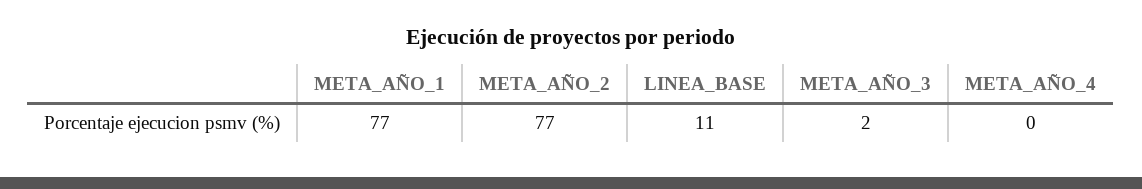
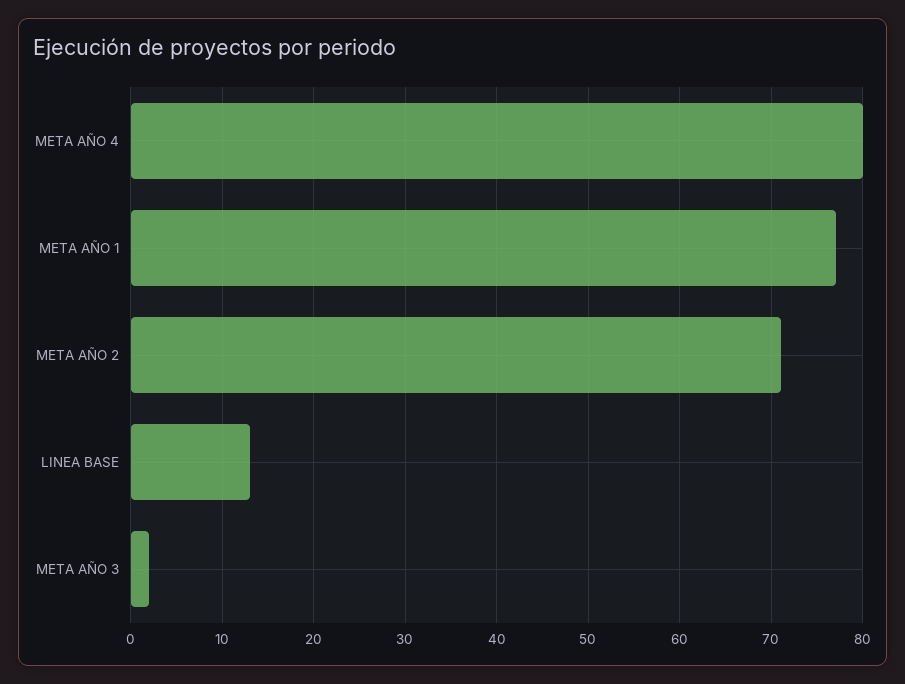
META_AÑO_2: 77 -> 71
LINEA_BASE: 11 -> 13
META_AÑO_4: 0 -> 80

